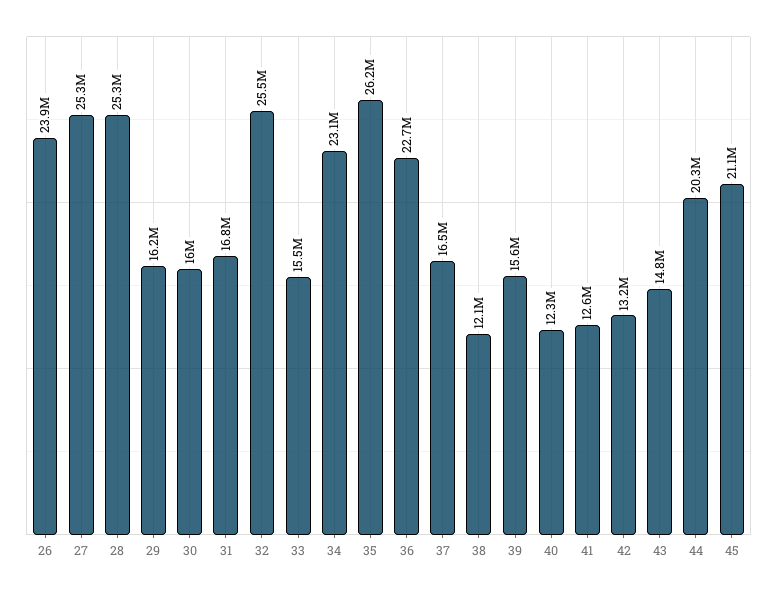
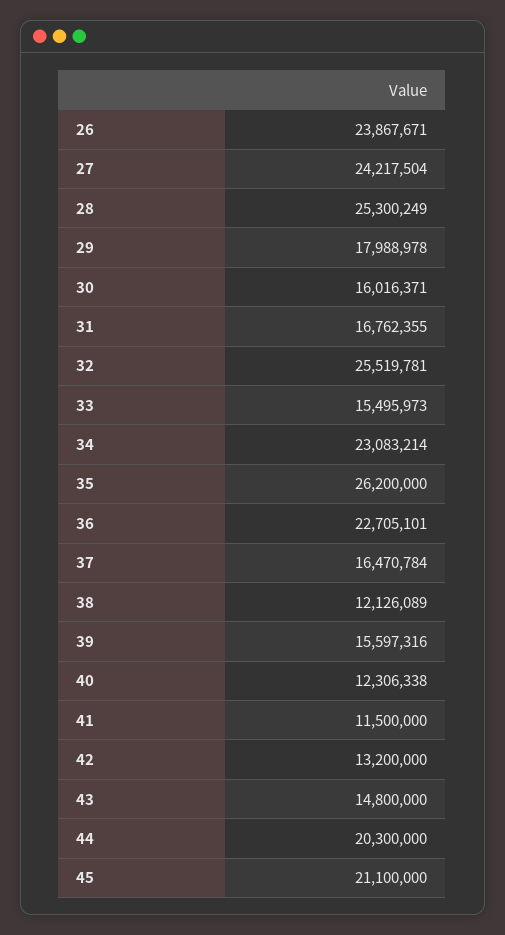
27: 25300000 -> 24217504
29: 16200000 -> 17988978
41: 12600000 -> 11500000

